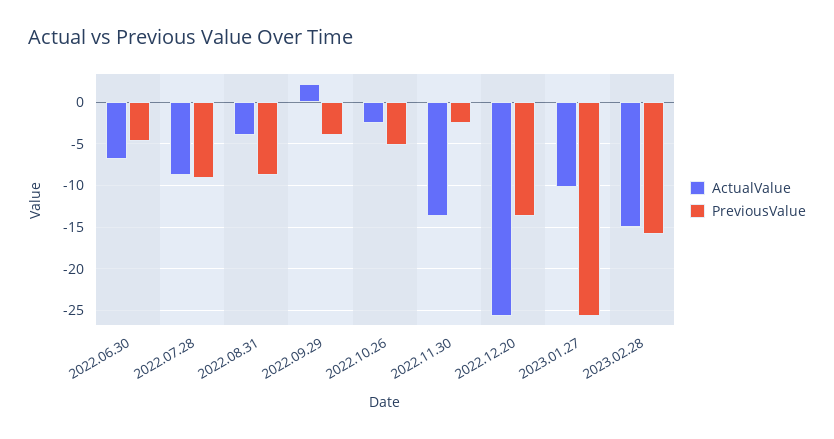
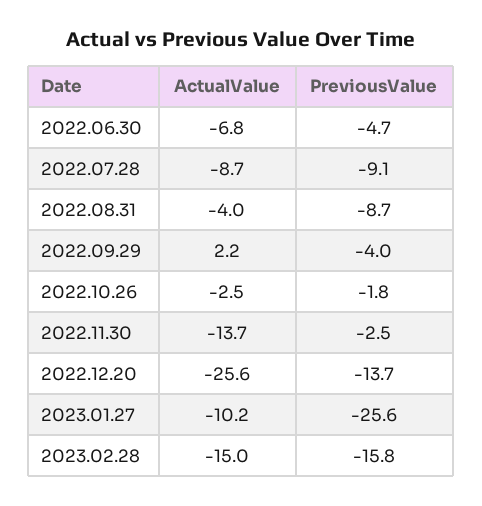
PreviousValue, 2022.10.26: -5 -> -1.8

